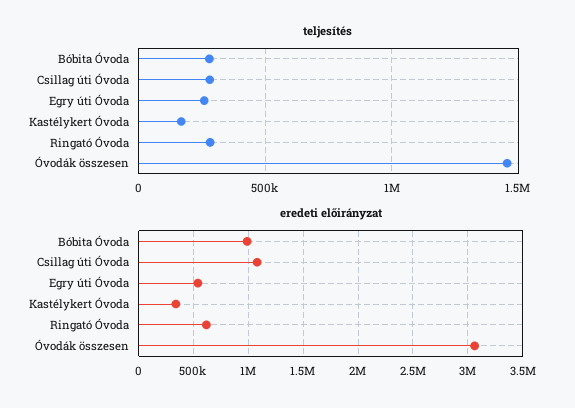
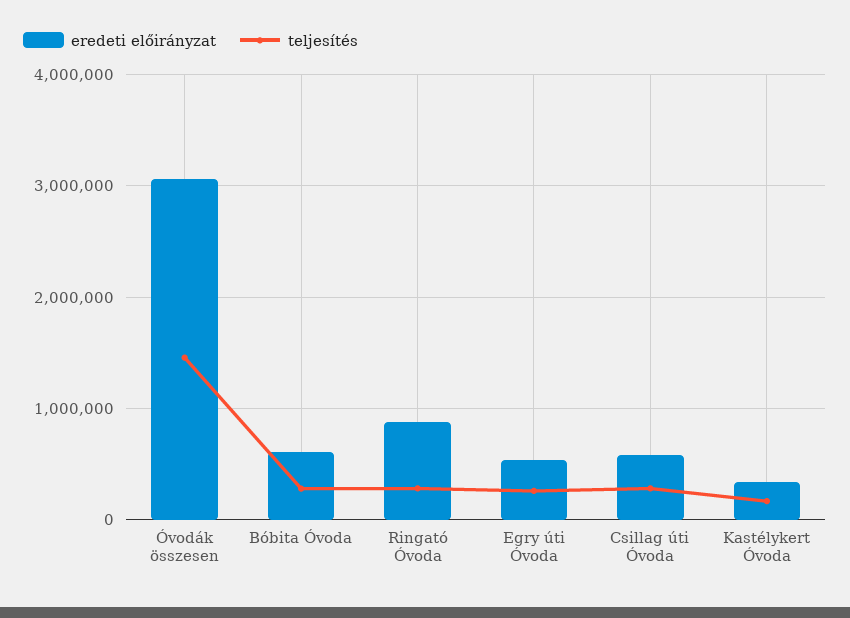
eredeti előirányzat, Bóbita Óvoda: 1000000 -> 600000
eredeti előirányzat, Csillag úti Óvoda: 1100000 -> 600000
eredeti előirányzat, Ringató Óvoda: 600000 -> 900000

